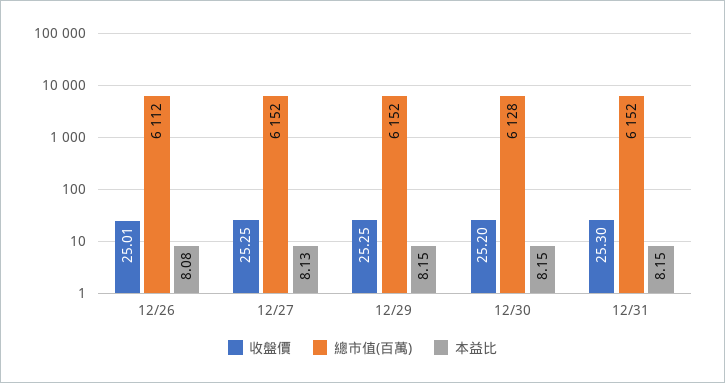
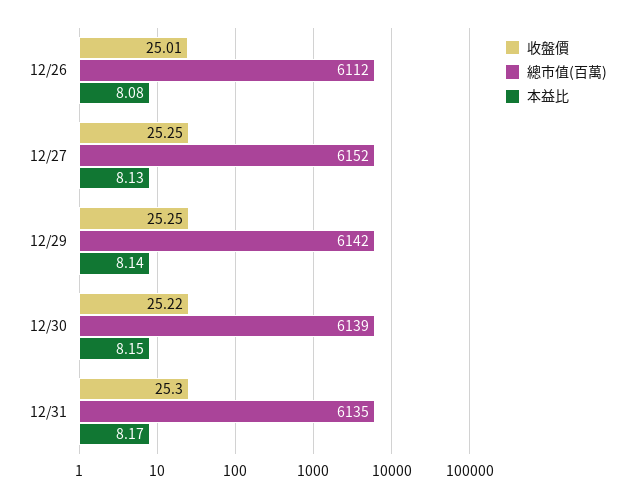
總市值(百萬), 12/29: 6152 -> 6142
本益比, 12/29: 8.15 -> 8.14
收盤價, 12/30: 25.2 -> 25.22
總市值(百萬), 12/30: 6128 -> 6139
總市值(百萬), 12/31: 6152 -> 6135
本益比, 12/31: 8.15 -> 8.17

